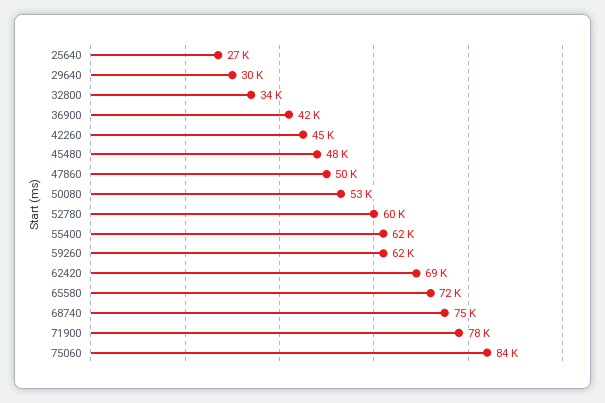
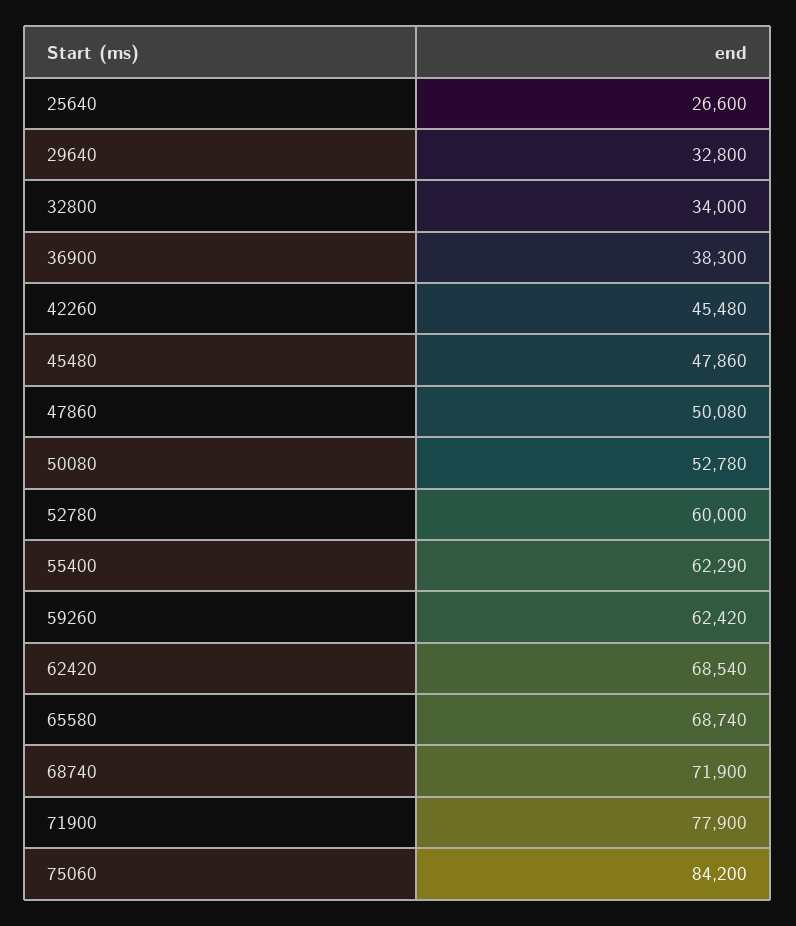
29640: 30000 -> 32800
36900: 42000 -> 38300
65580: 72000 -> 68740
68740: 75000 -> 71900

